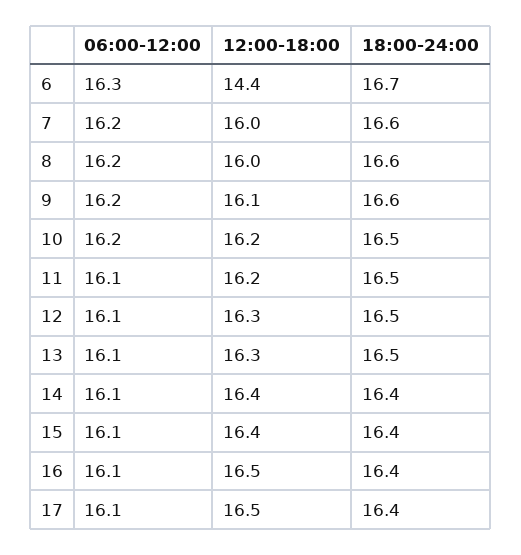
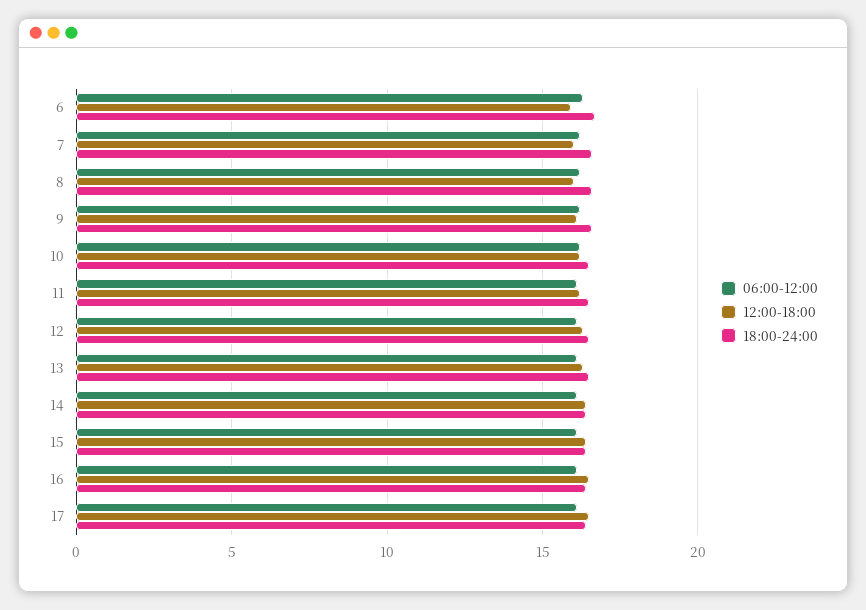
12:00-18:00, 6: 14.4 -> 16

